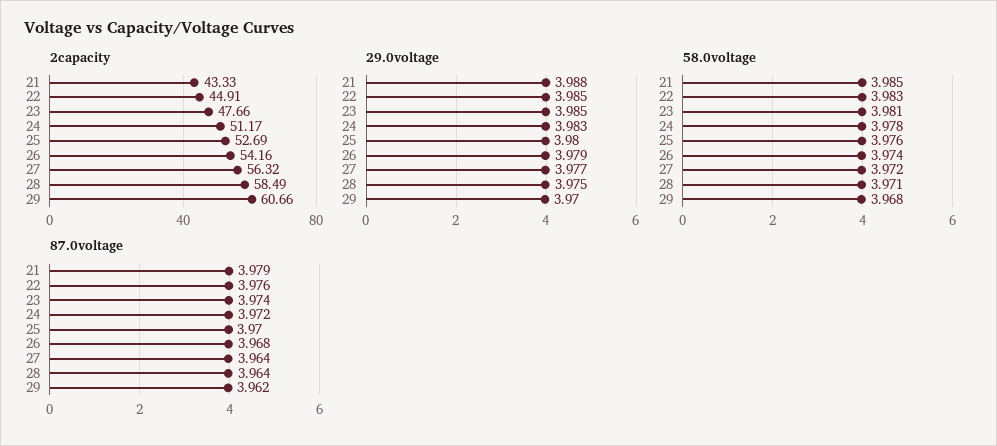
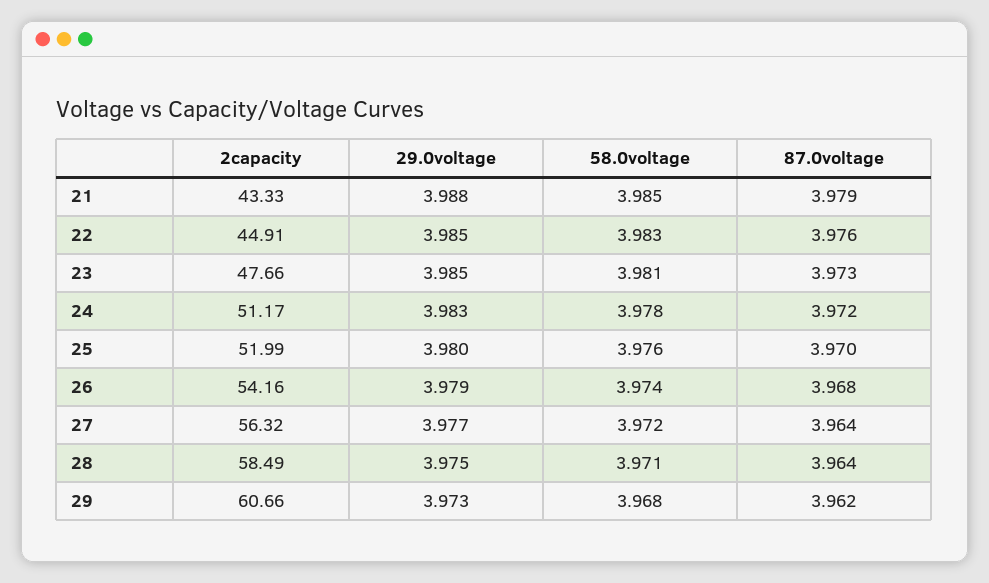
2capacity, 25: 52.69 -> 51.99
29.0voltage, 29: 3.97 -> 3.973
87.0voltage, 23: 3.974 -> 3.973

